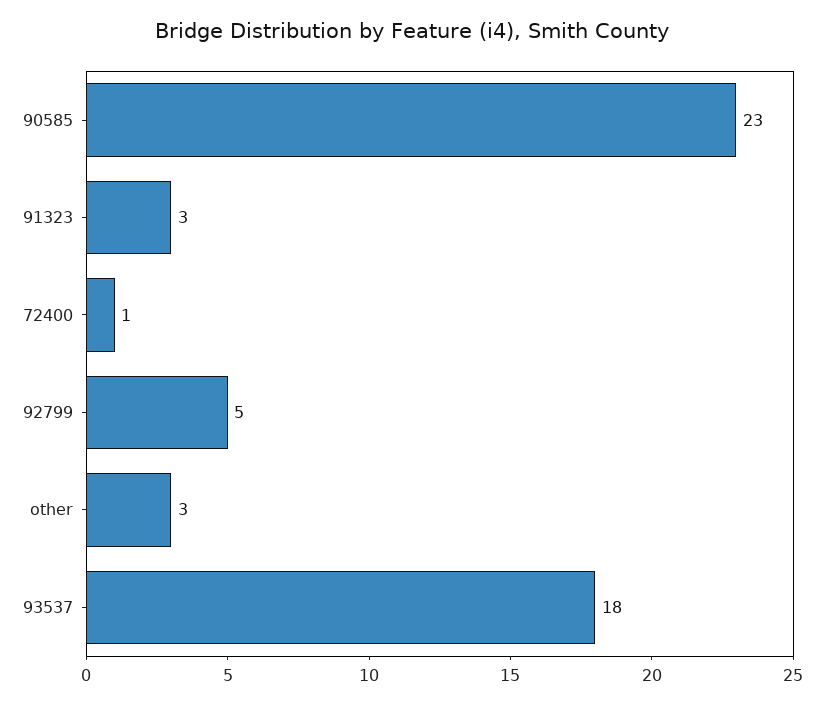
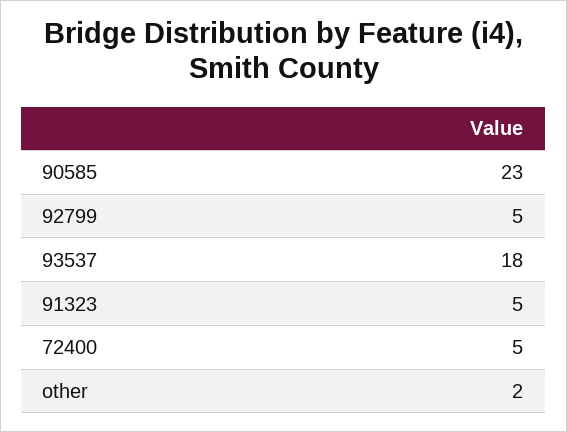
91323: 3 -> 5
72400: 1 -> 5
other: 3 -> 2

